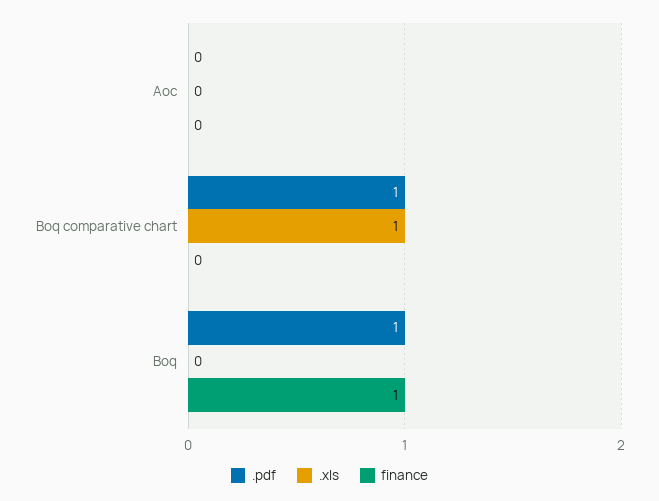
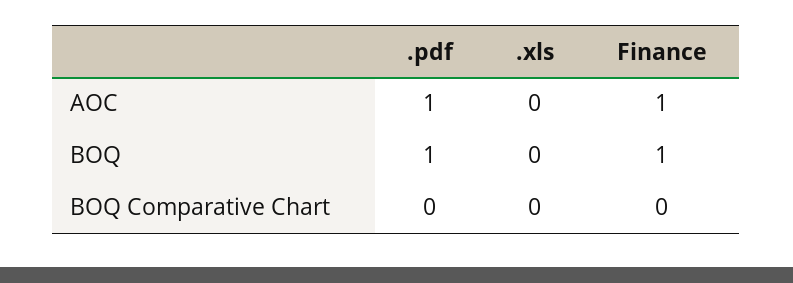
.pdf, Aoc: 0 -> 1
finance, Aoc: 0 -> 1
.pdf, Boq comparative chart: 1 -> 0
.xls, Boq comparative chart: 1 -> 0

